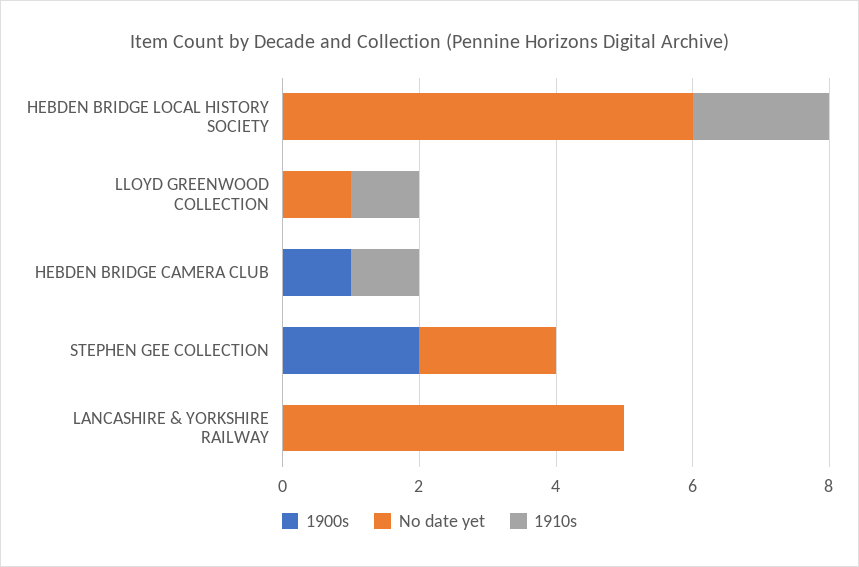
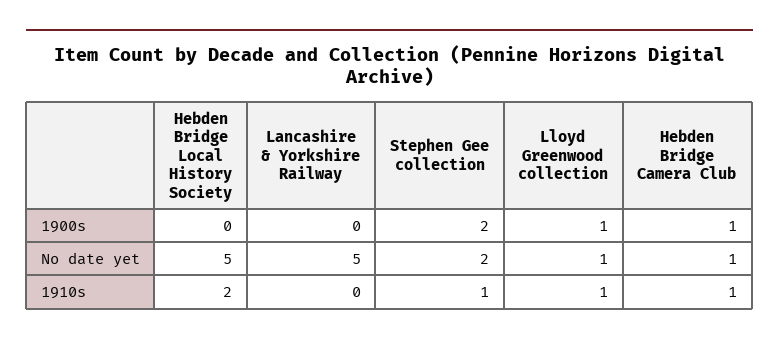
No date yet, HEBDEN BRIDGE LOCAL HISTORY SOCIETY: 6 -> 5
1900s, LLOYD GREENWOOD COLLECTION: 0 -> 1
No date yet, HEBDEN BRIDGE CAMERA CLUB: 0 -> 1
1910s, STEPHEN GEE COLLECTION: 0 -> 1

